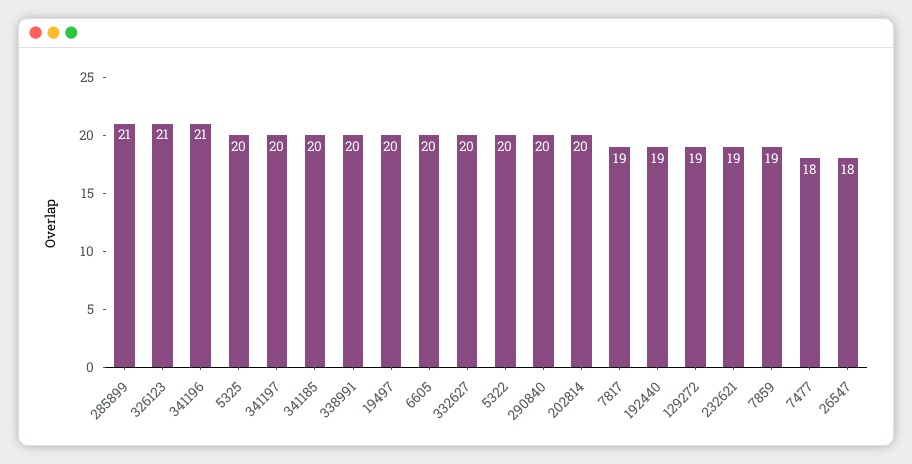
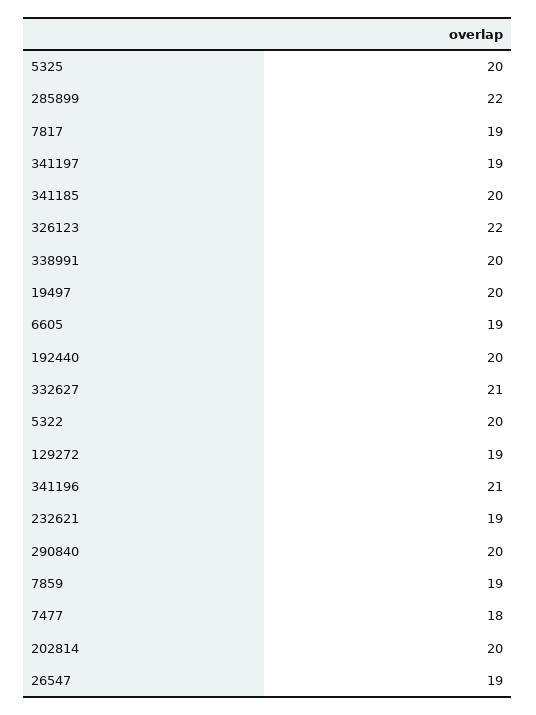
285899: 21 -> 22
326123: 21 -> 22
341197: 20 -> 19
6605: 20 -> 19
332627: 20 -> 21
192440: 19 -> 20
26547: 18 -> 19

